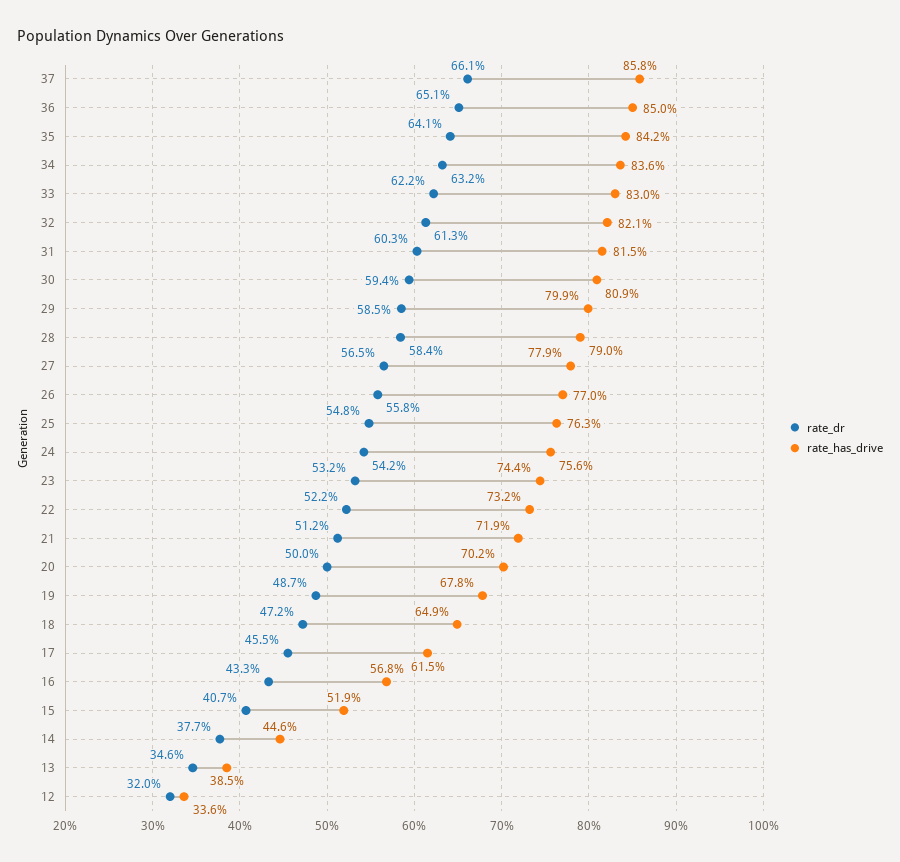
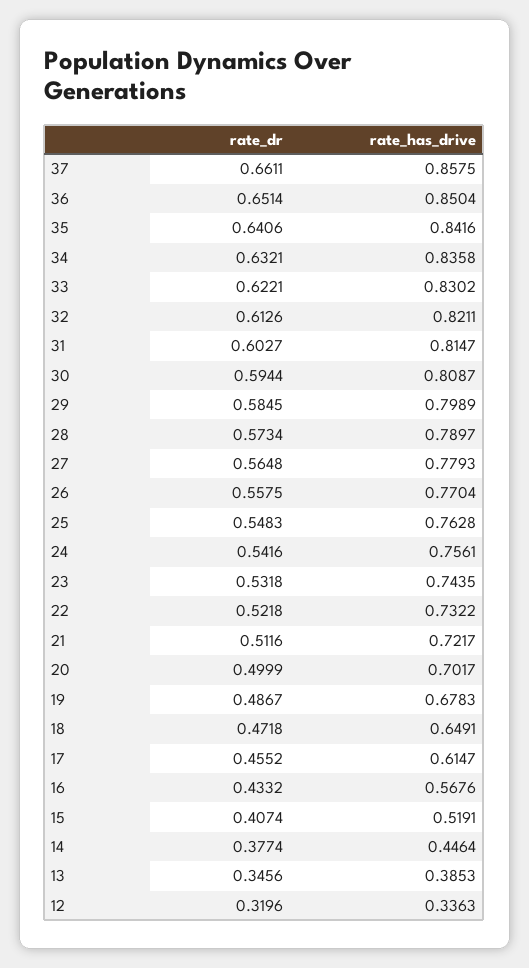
rate_dr, 28: 0.584 -> 0.5734
rate_has_drive, 21: 0.719 -> 0.7217

